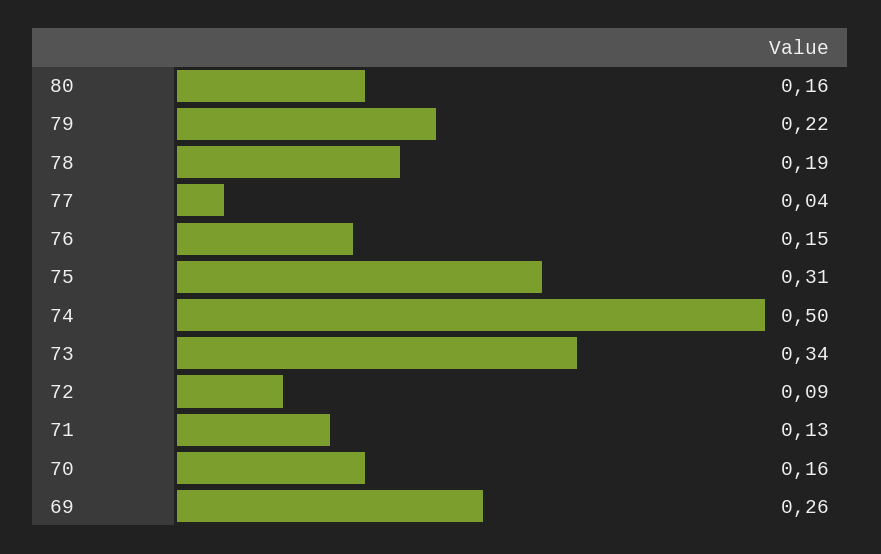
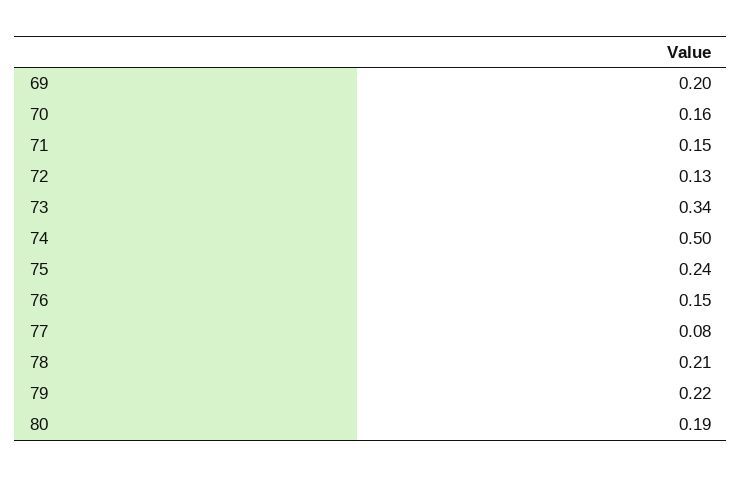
80: 0.16 -> 0.19
78: 0.19 -> 0.21
77: 0.04 -> 0.08
75: 0.31 -> 0.24
72: 0.09 -> 0.13
71: 0.13 -> 0.15
69: 0.26 -> 0.2

